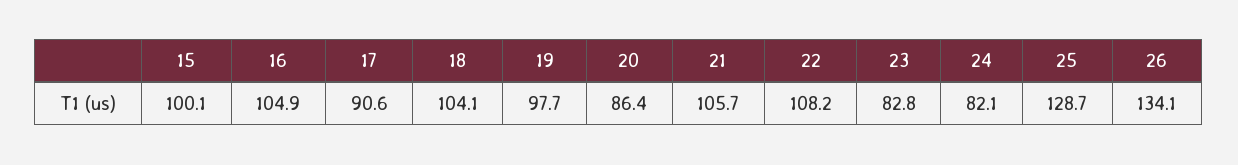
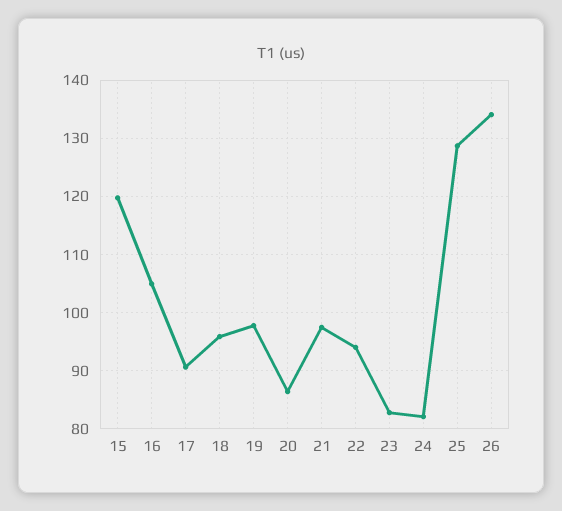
15: 100.1 -> 120
18: 104.1 -> 96
21: 105.7 -> 98
22: 108.2 -> 94

